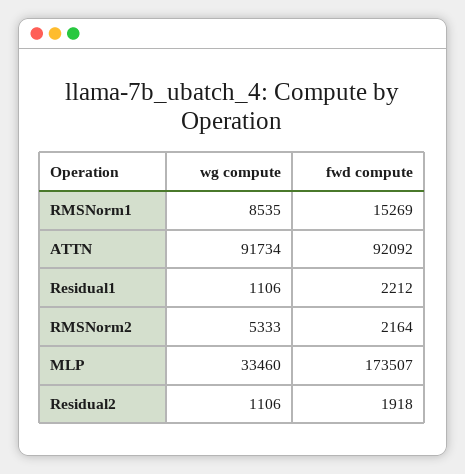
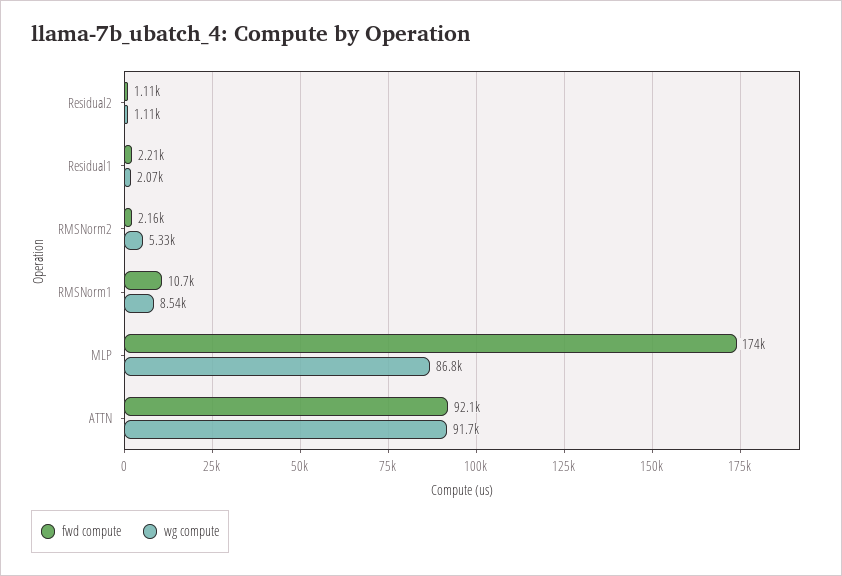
fwd compute, RMSNorm1: 15269 -> 10700
wg compute, Residual1: 1106 -> 2070
wg compute, MLP: 33460 -> 86800
fwd compute, Residual2: 1918 -> 1110

